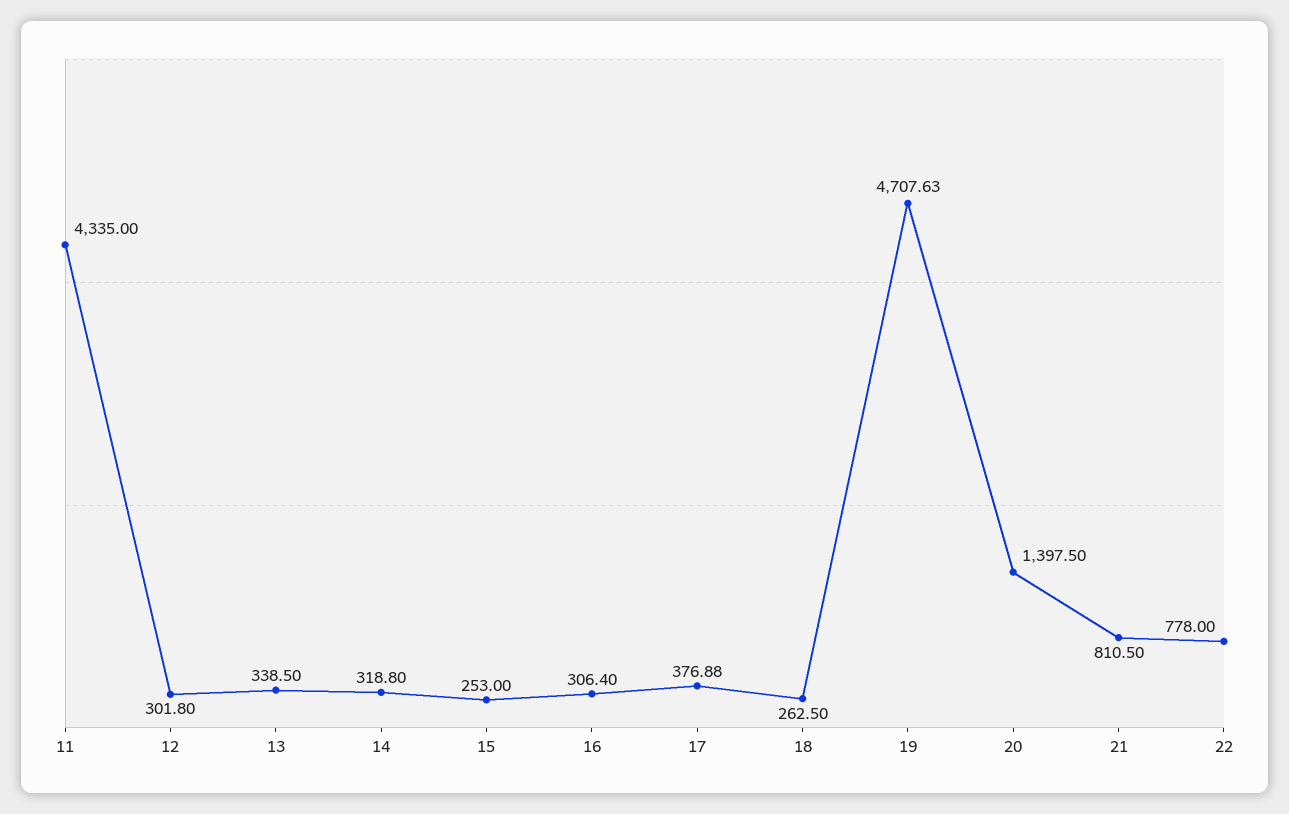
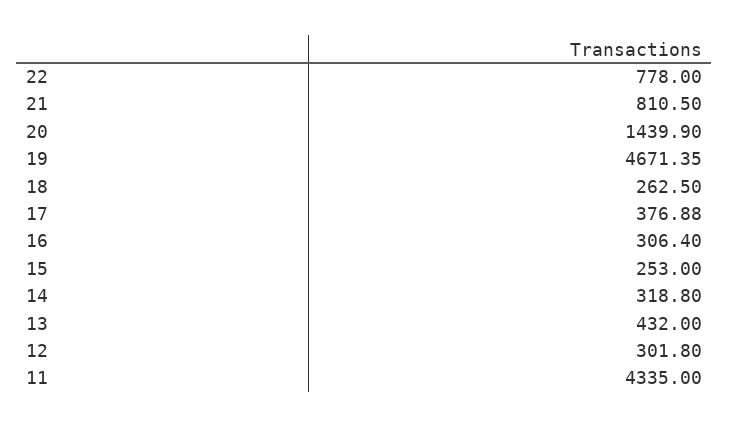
13: 338.5 -> 432
19: 4707.63 -> 4671.35
20: 1397.5 -> 1439.9

